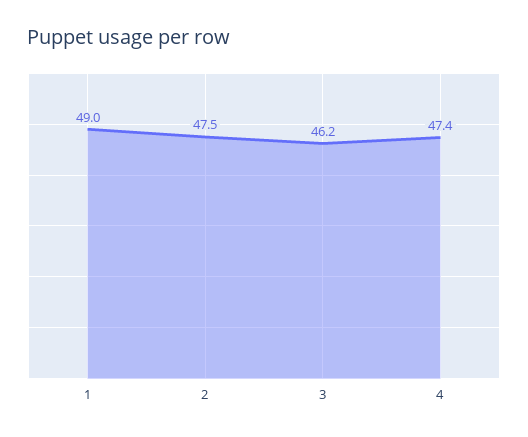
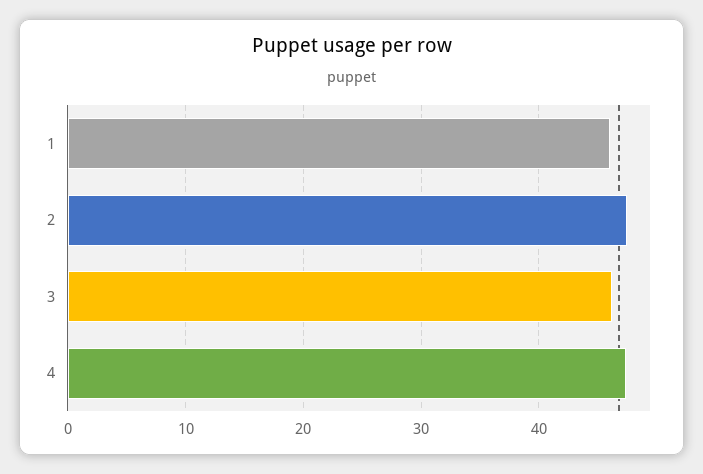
1: 49 -> 46

